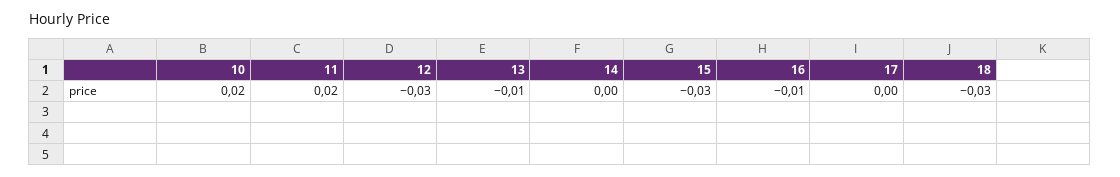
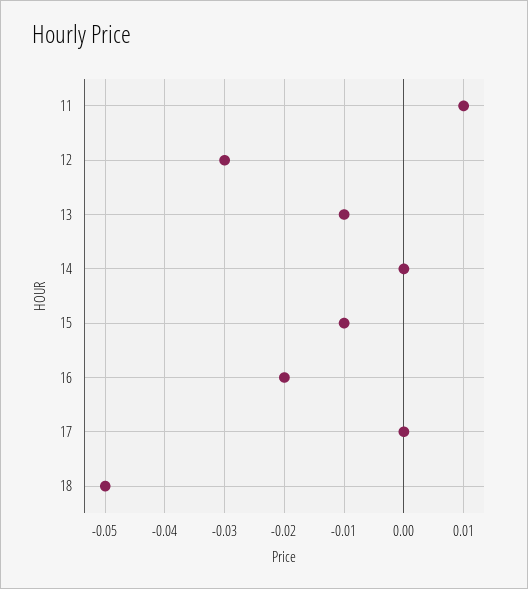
10: 0.02 -> none
11: 0.02 -> 0.01
15: -0.03 -> -0.01
16: -0.01 -> -0.02
18: -0.03 -> -0.05

